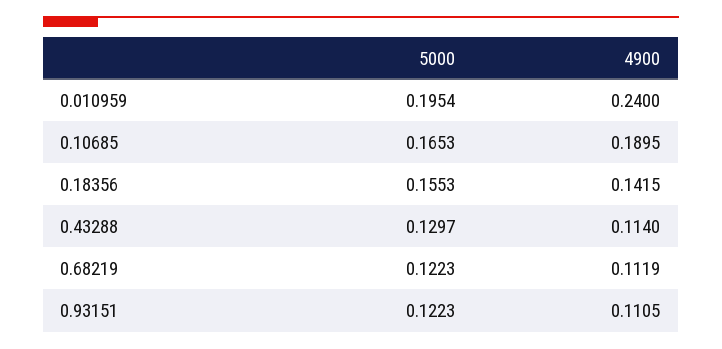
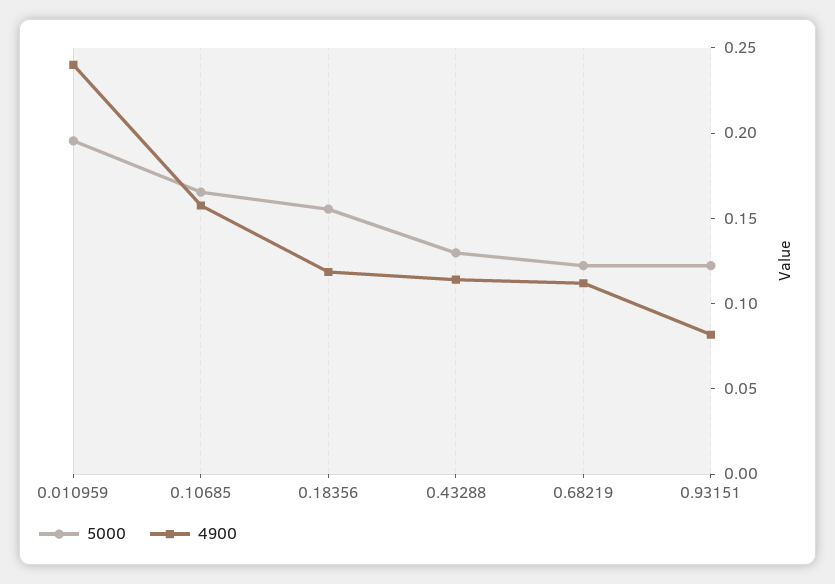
4900, 0.10685: 0.1895 -> 0.16
4900, 0.18356: 0.1415 -> 0.12
4900, 0.93151: 0.1105 -> 0.08

